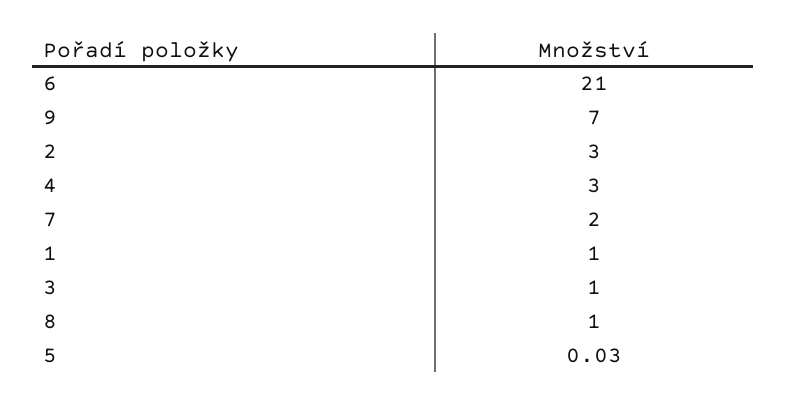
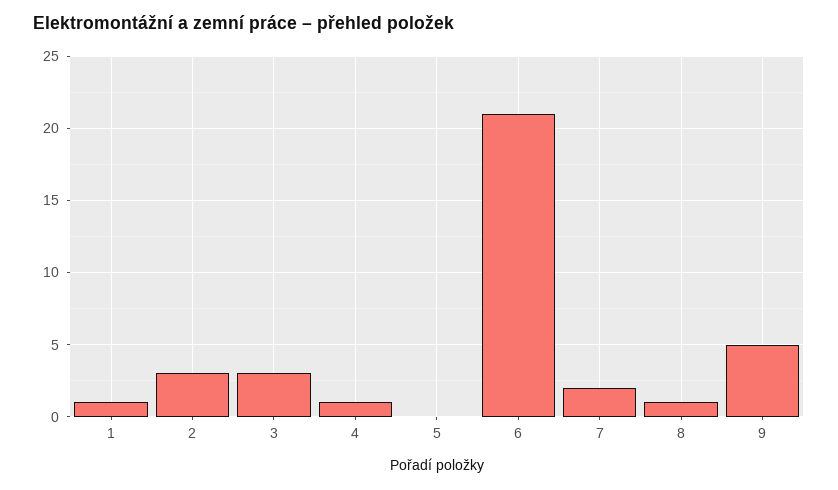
9: 7 -> 5
4: 3 -> 1
3: 1 -> 3

